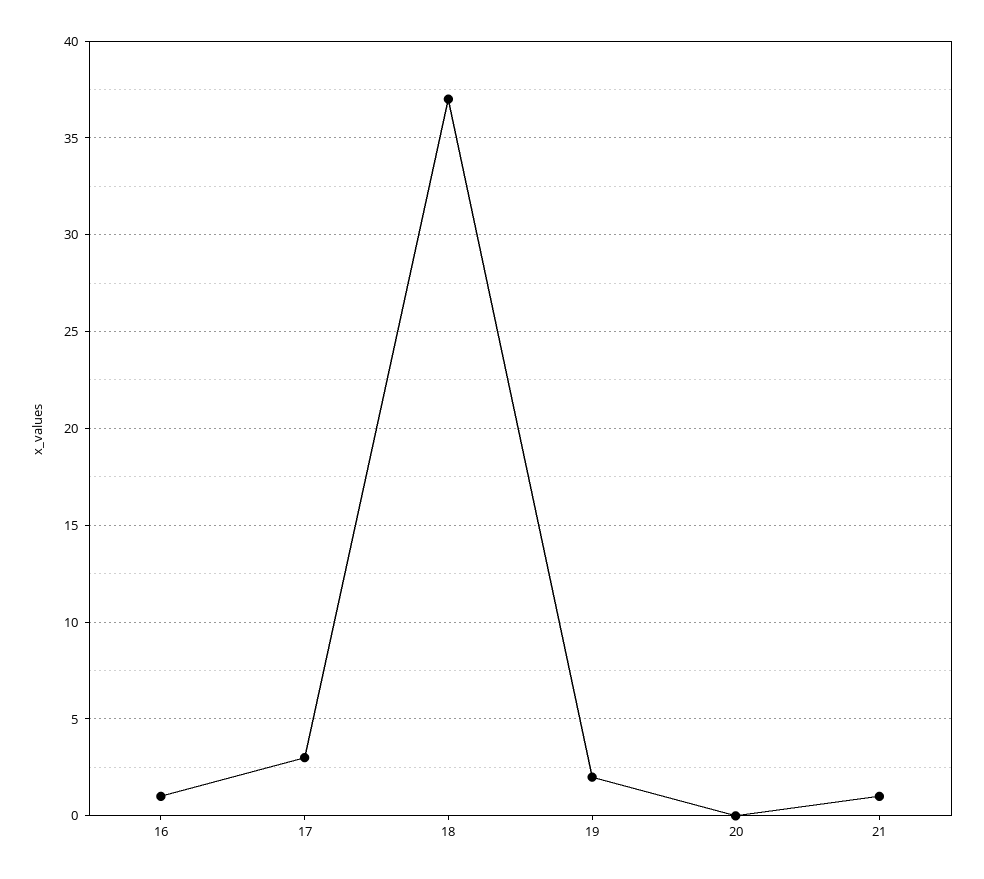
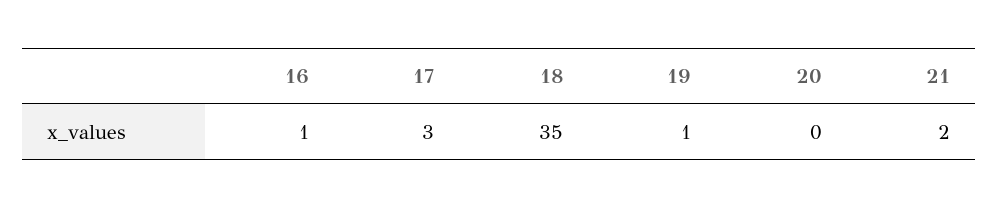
18: 37 -> 35
19: 2 -> 1
21: 1 -> 2

